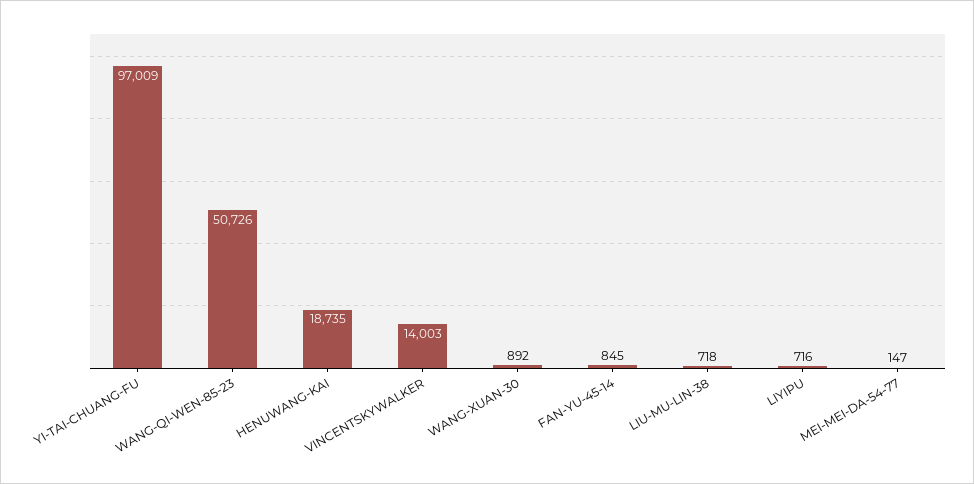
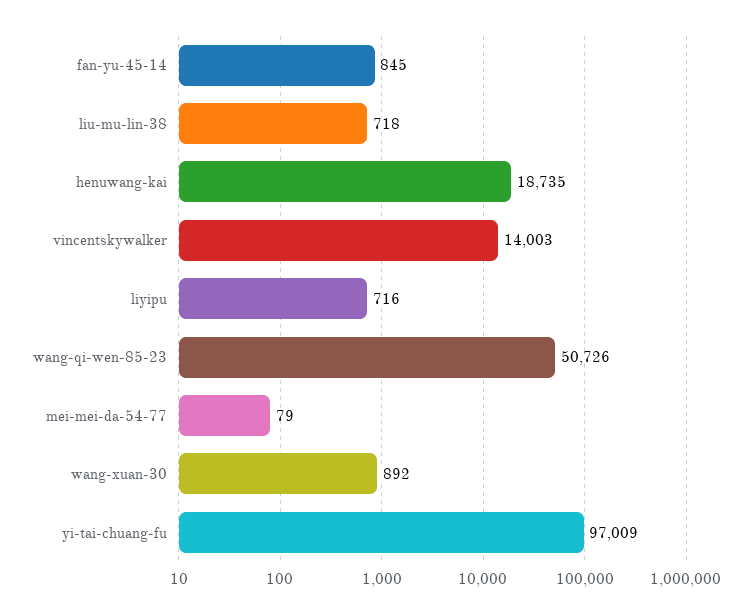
MEI-MEI-DA-54-77: 147 -> 79

